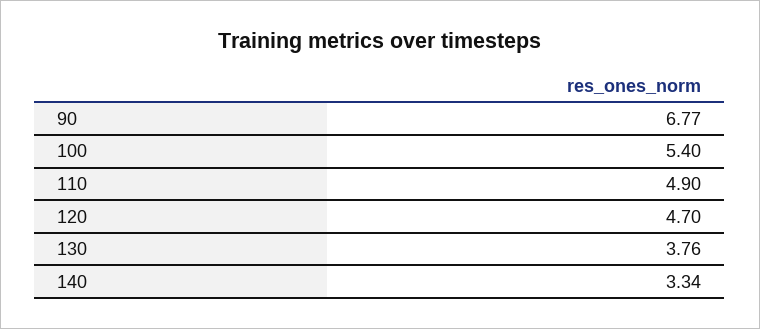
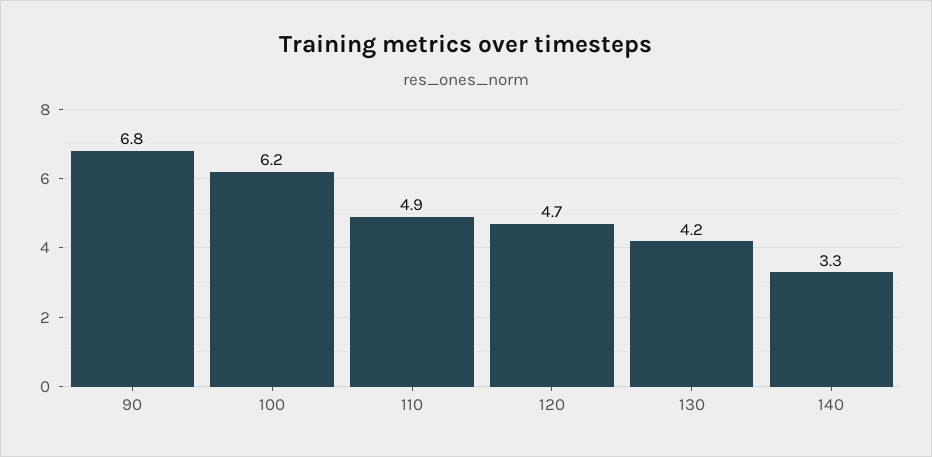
100: 5.4 -> 6.2
130: 3.76 -> 4.2

